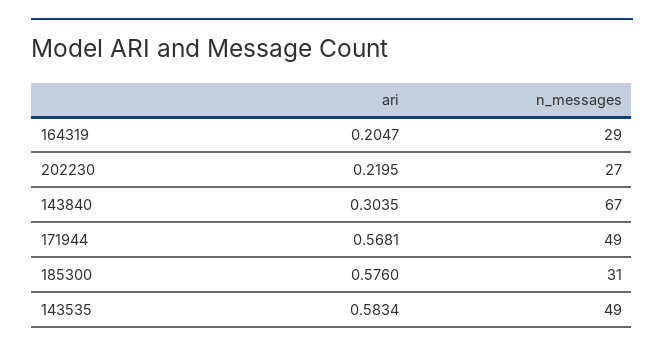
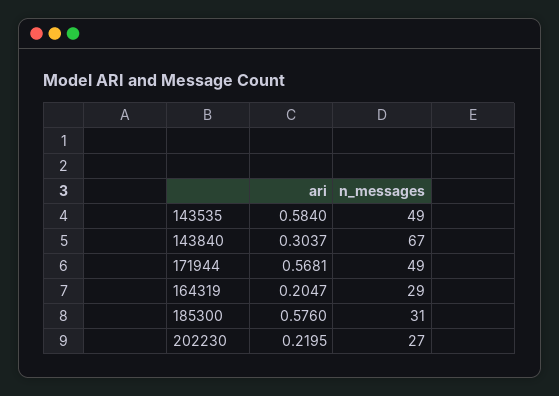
ari, 143840: 0.3035 -> 0.3037
ari, 143535: 0.5834 -> 0.584

